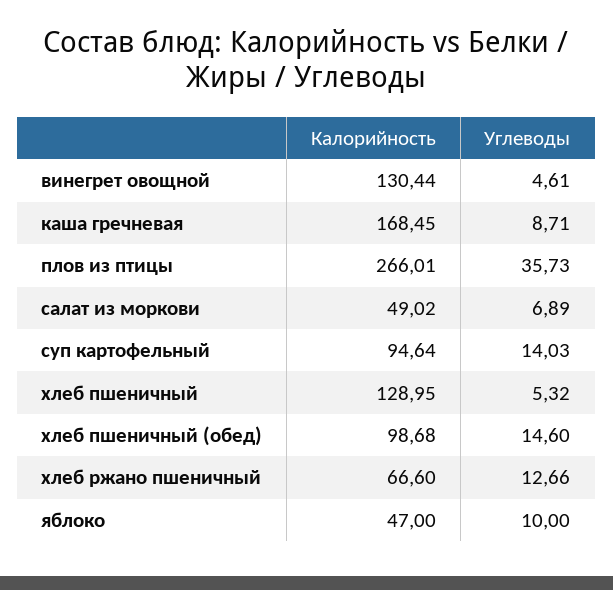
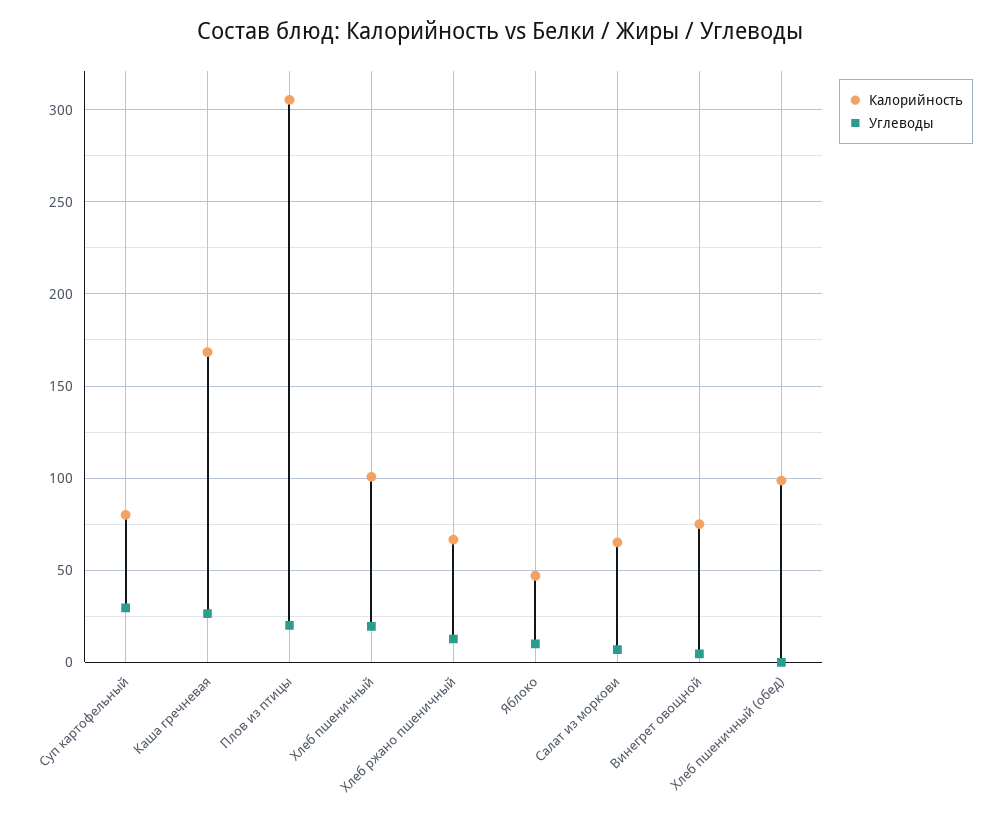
Калорийность, винегрет овощной: 130.44 -> 75
Углеводы, каша гречневая: 8.71 -> 25
Калорийность, плов из птицы: 266.01 -> 305
Углеводы, плов из птицы: 35.73 -> 20
Калорийность, салат из моркови: 49.02 -> 65
Калорийность, суп картофельный: 94.64 -> 80
Углеводы, суп картофельный: 14.03 -> 30
Калорийность, хлеб пшеничный: 128.95 -> 100
Углеводы, хлеб пшеничный: 5.32 -> 20
Углеводы, хлеб пшеничный (обед): 14.6 -> 0

